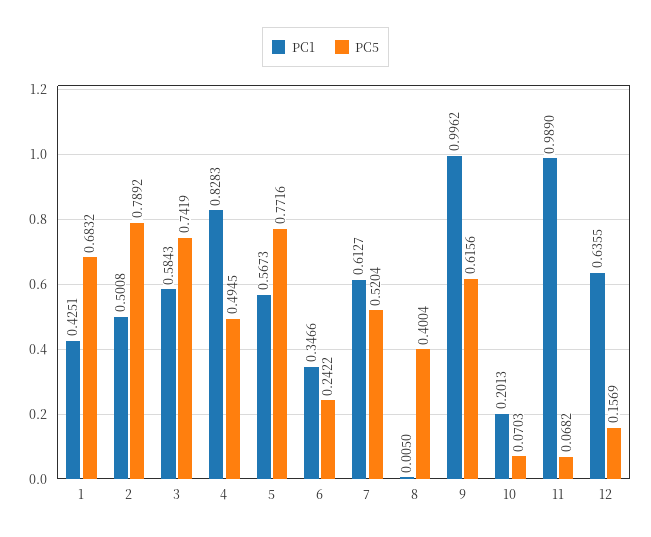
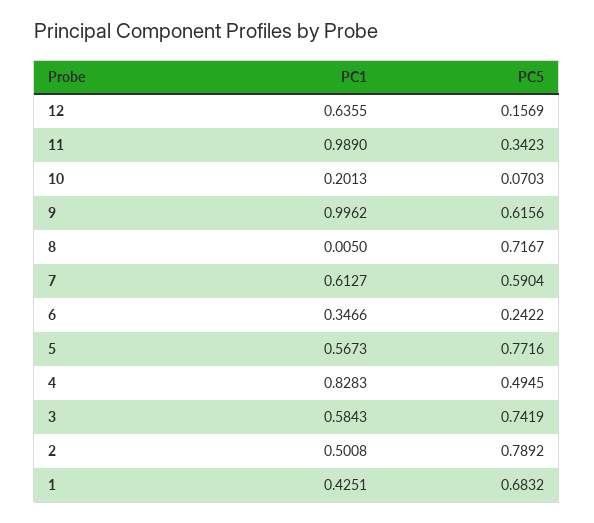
PC5, 7: 0.5204 -> 0.5904
PC5, 8: 0.4004 -> 0.7167
PC5, 11: 0.0682 -> 0.3423

